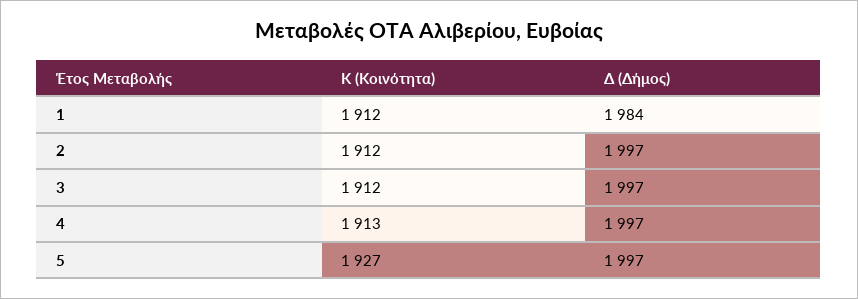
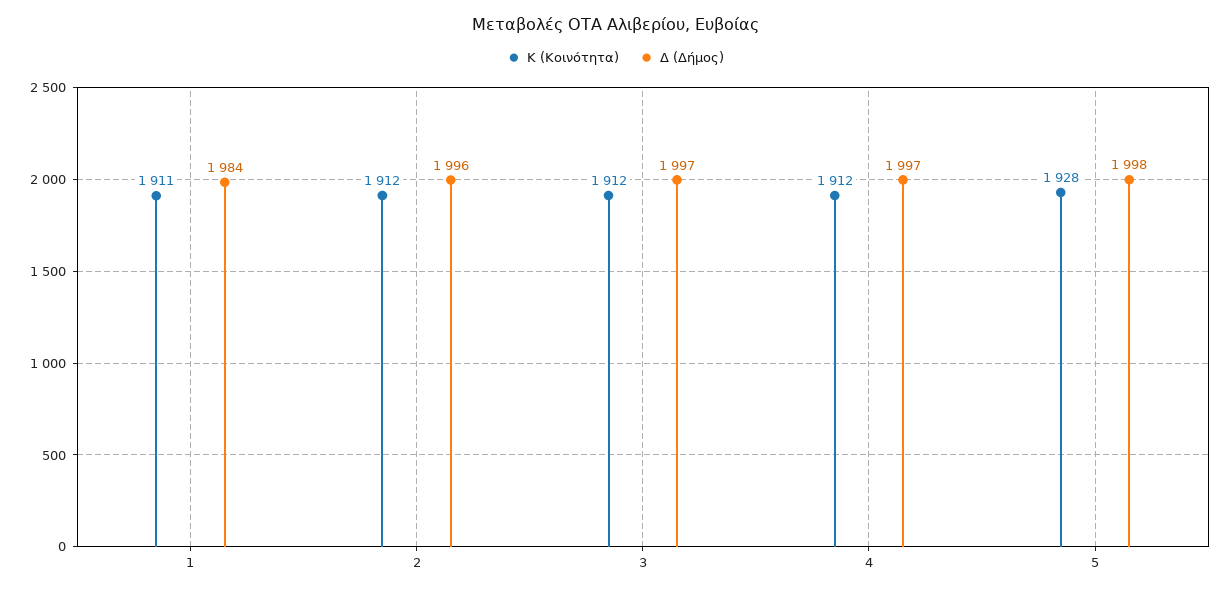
Κ (Κοινότητα), 1: 1912 -> 1911
Δ (Δήμος), 2: 1997 -> 1996
Κ (Κοινότητα), 4: 1913 -> 1912
Κ (Κοινότητα), 5: 1927 -> 1928
Δ (Δήμος), 5: 1997 -> 1998

